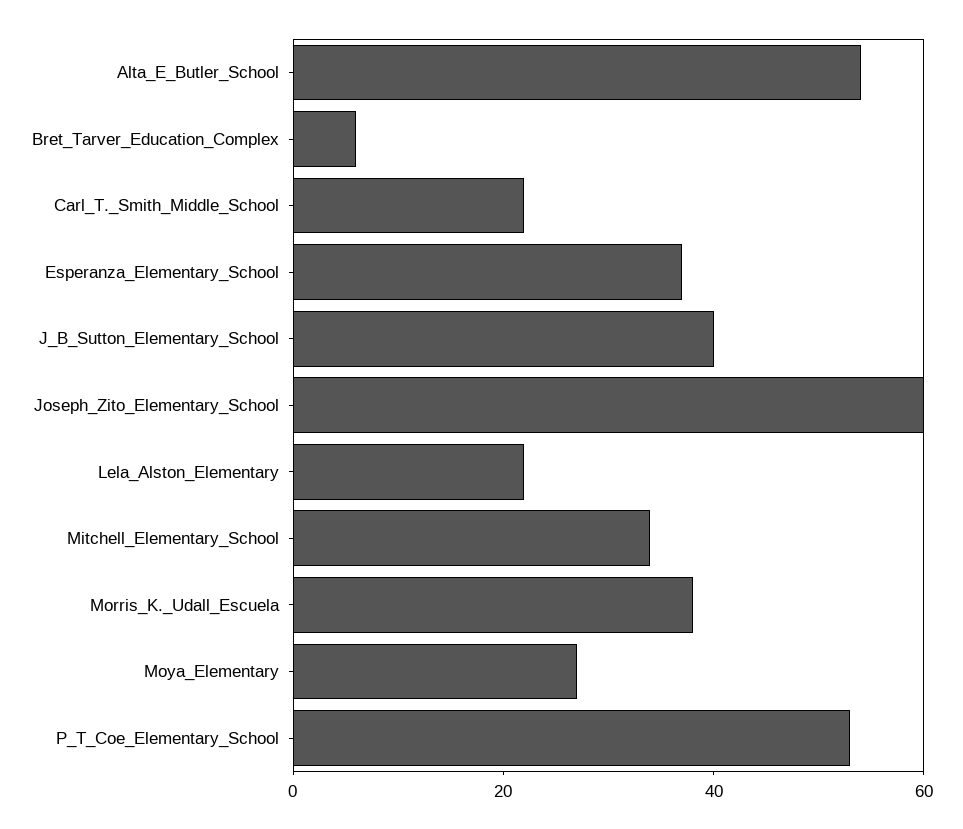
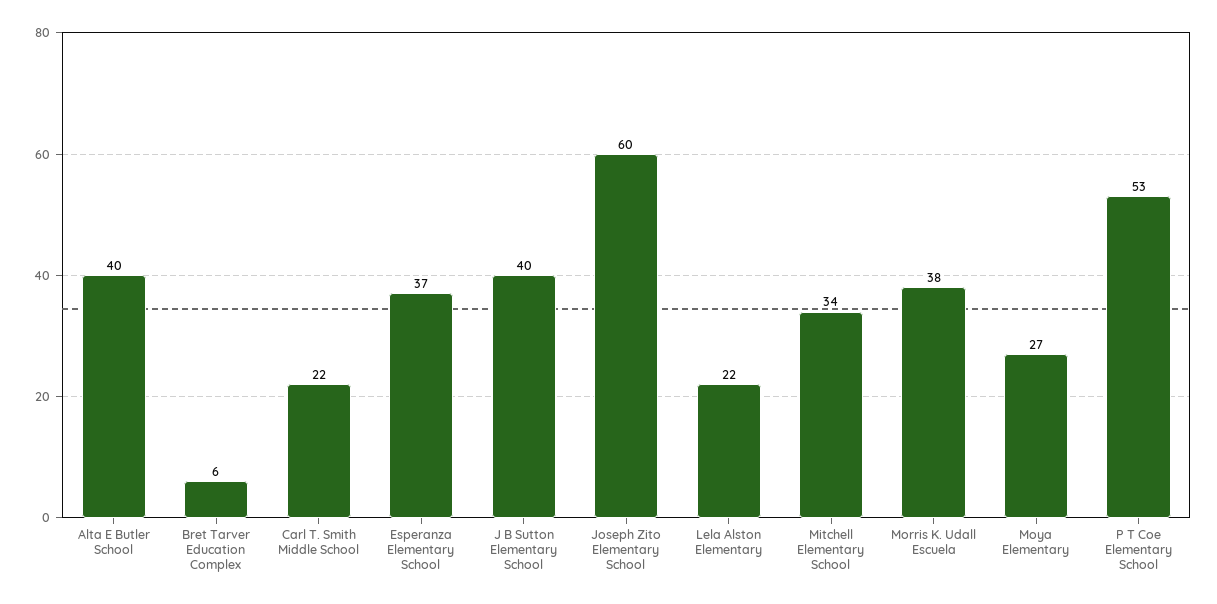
Alta_E_Butler_School: 55 -> 40

